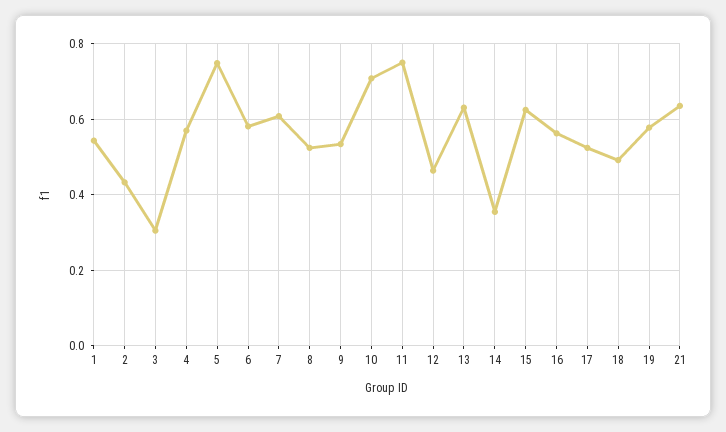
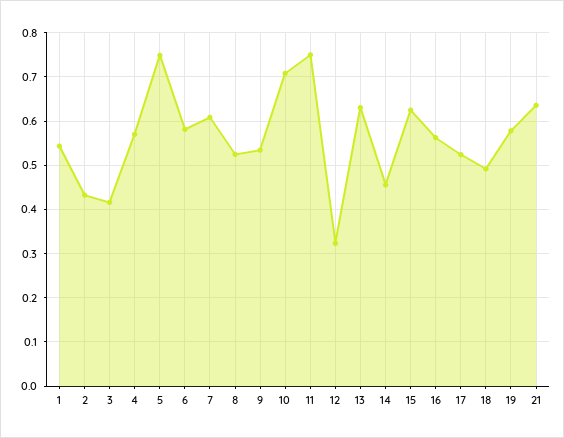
3: 0.3 -> 0.42
12: 0.46 -> 0.32
14: 0.36 -> 0.46

